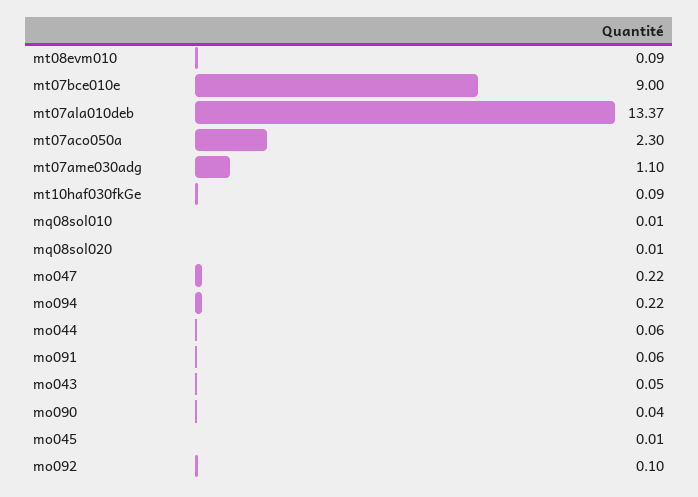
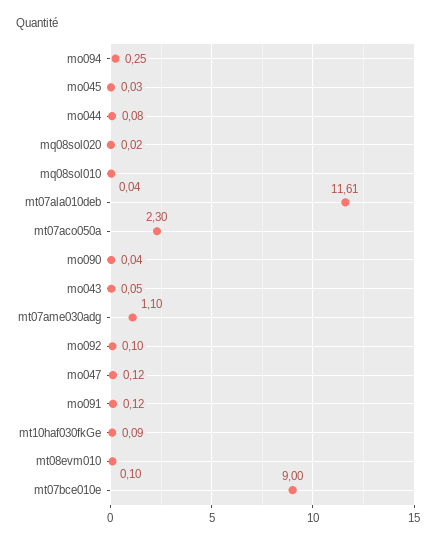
mt08evm010: 0.09 -> 0.1
mt07ala010deb: 13.37 -> 11.61
mq08sol010: 0.01 -> 0.04
mq08sol020: 0.01 -> 0.02
mo047: 0.22 -> 0.12
mo094: 0.22 -> 0.25
mo044: 0.06 -> 0.08
mo091: 0.06 -> 0.12
mo045: 0.01 -> 0.03

